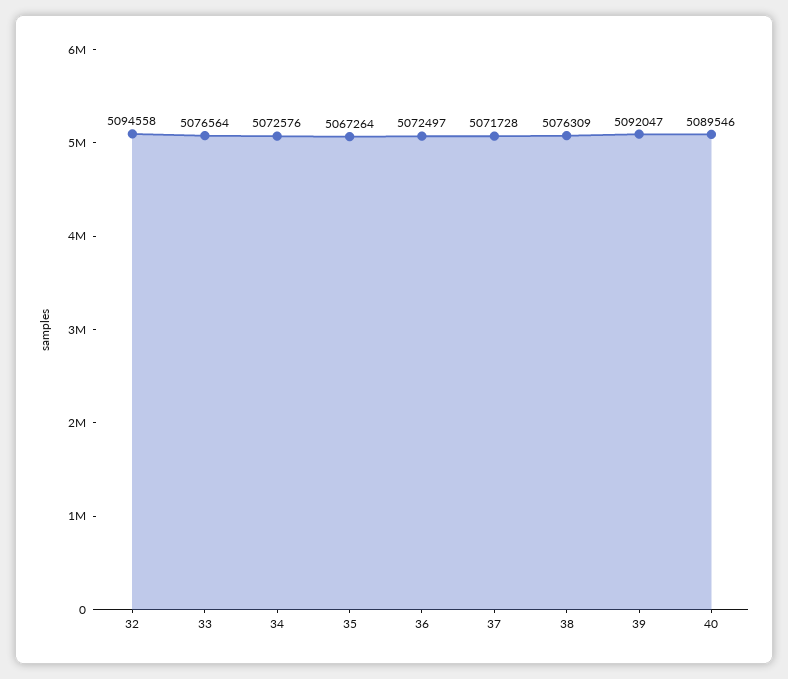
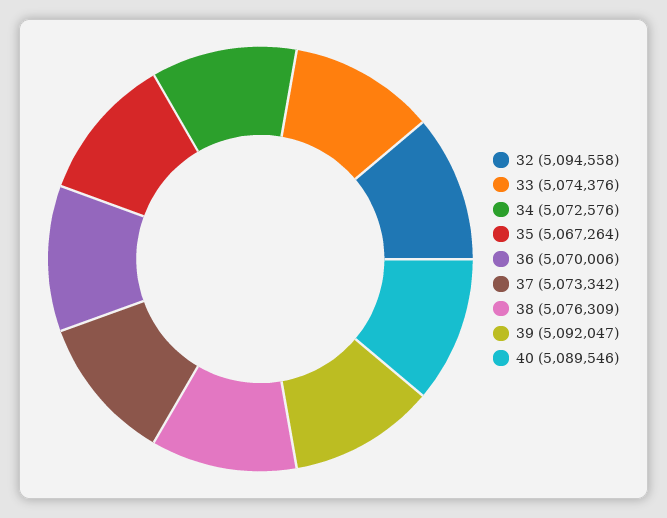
33: 5076564 -> 5074376
36: 5072497 -> 5070006
37: 5071728 -> 5073342

